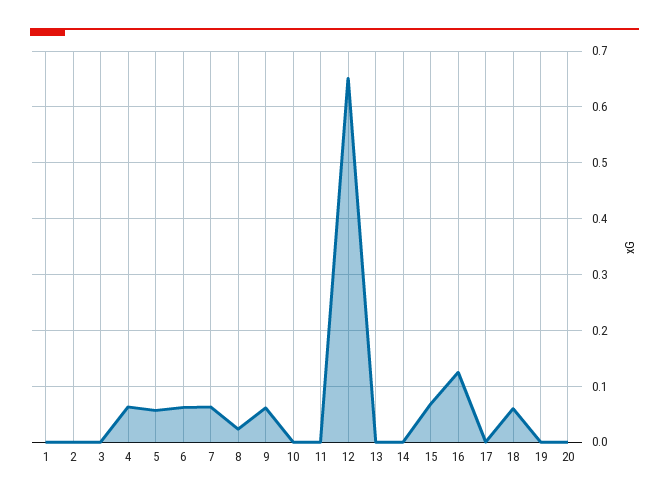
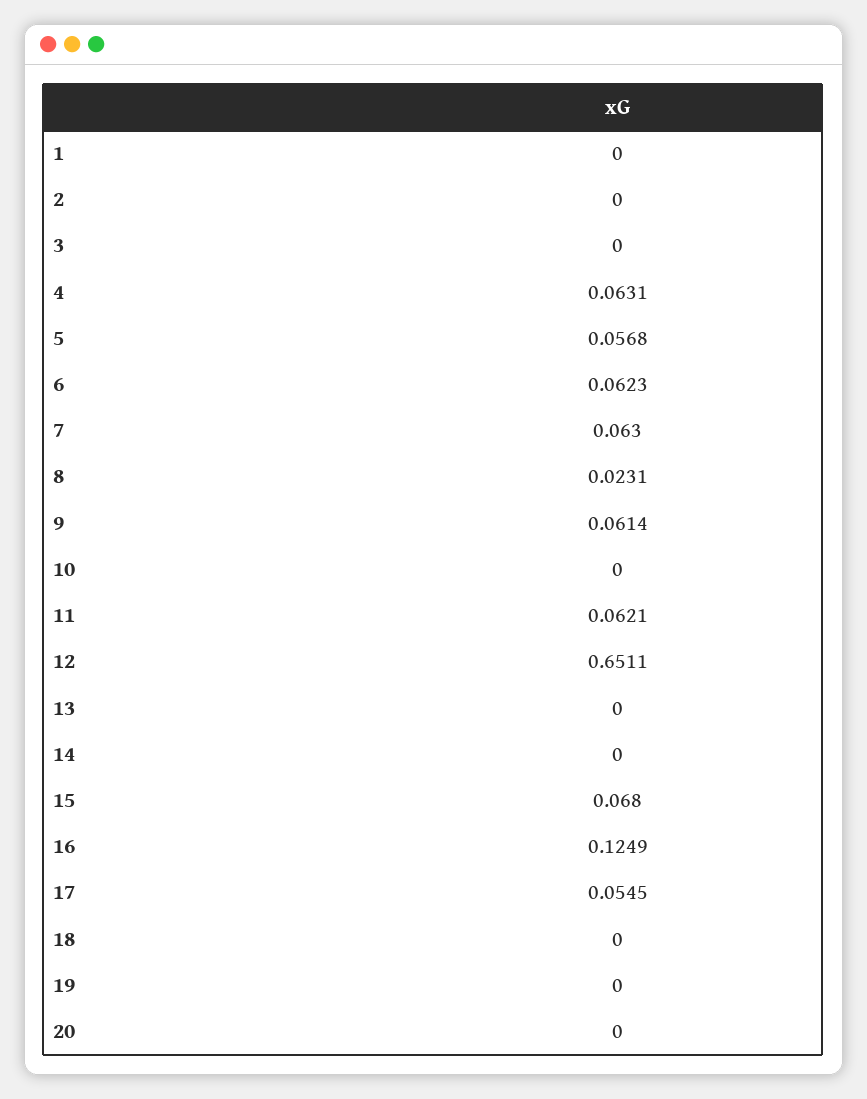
11: 0 -> 0.0621
17: 0 -> 0.0545
18: 0.06 -> 0

